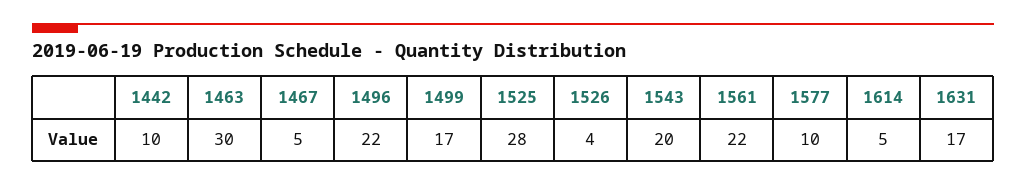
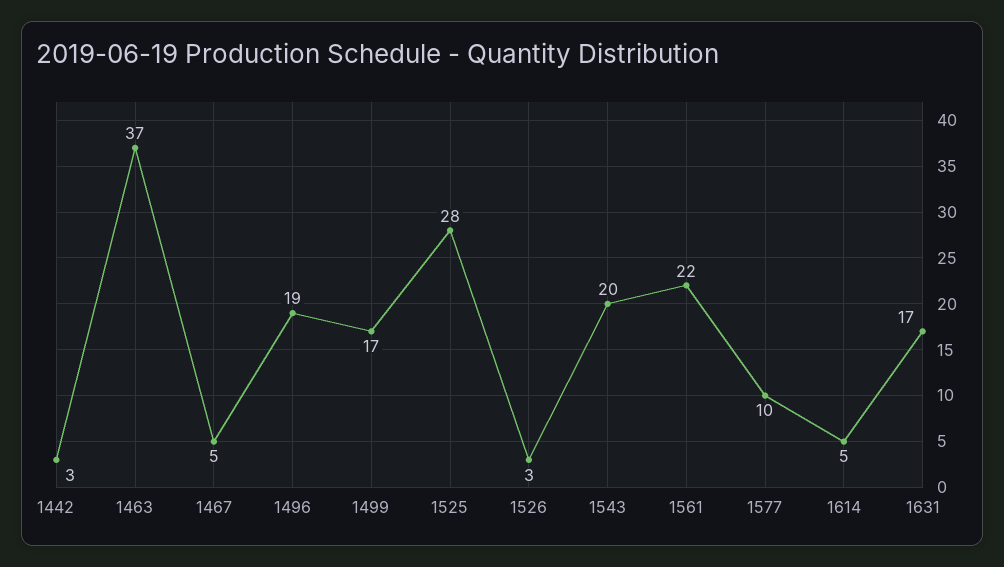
1442: 10 -> 3
1463: 30 -> 37
1496: 22 -> 19
1526: 4 -> 3

